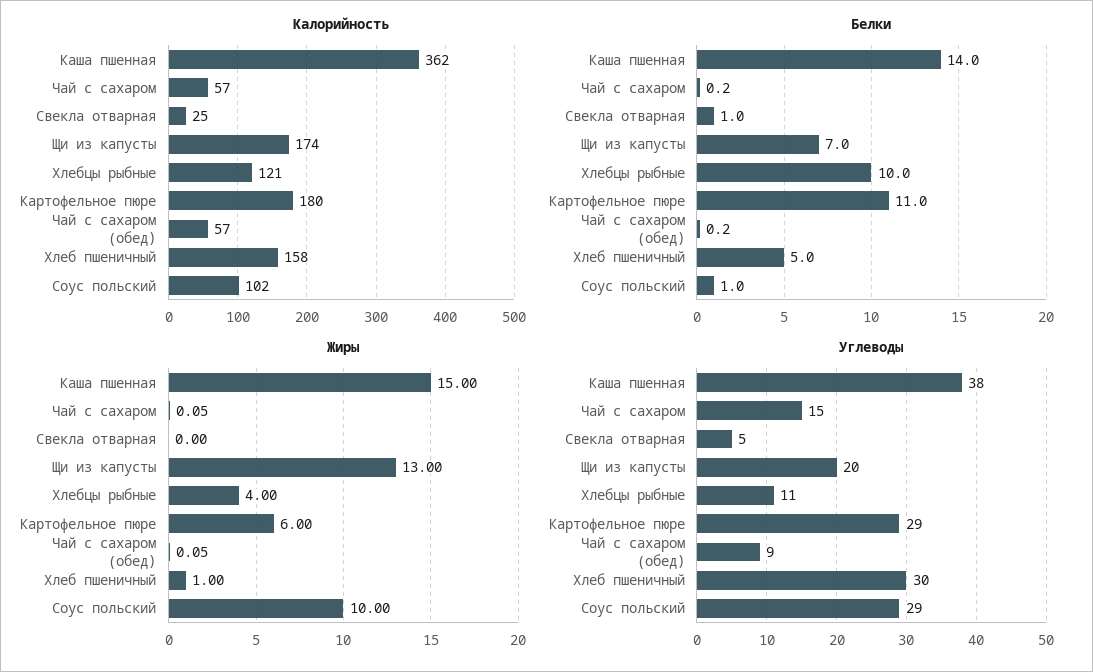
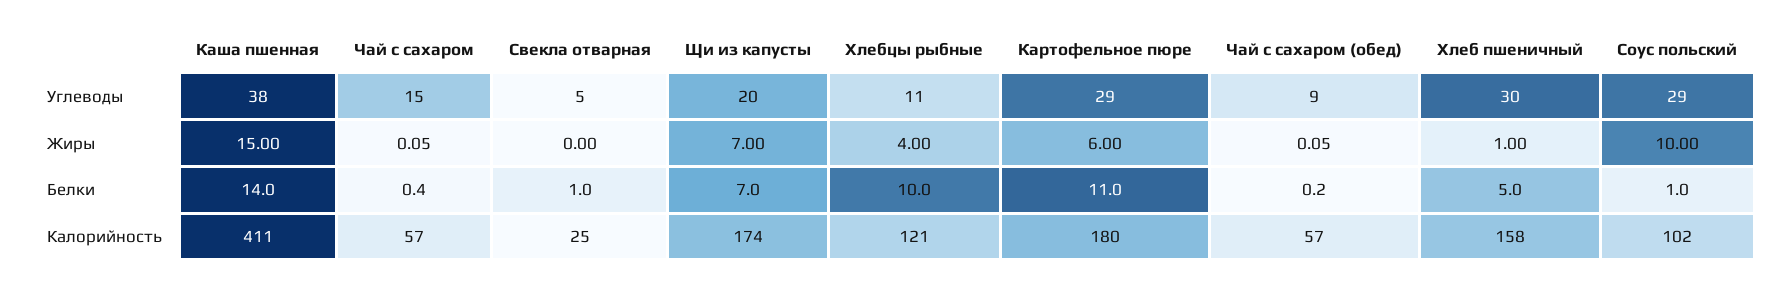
Калорийность, Каша пшенная: 362 -> 411
Белки, Чай с сахаром: 0.2 -> 0.4
Жиры, Щи из капусты: 13 -> 7

